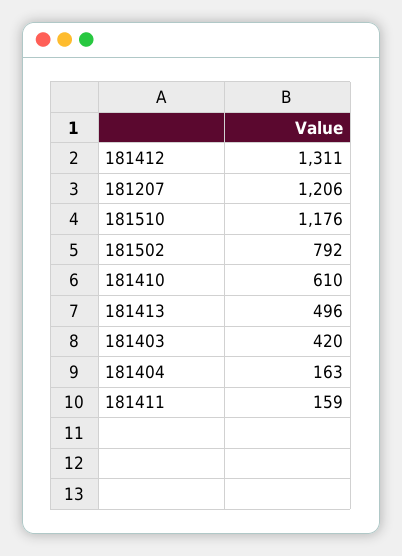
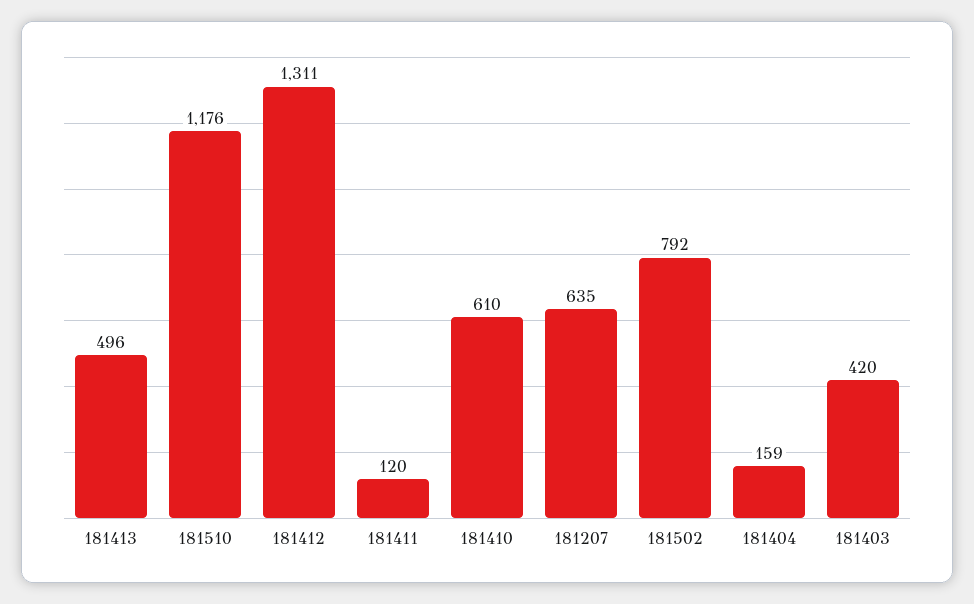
181207: 1206 -> 635
181404: 163 -> 159
181411: 159 -> 120

